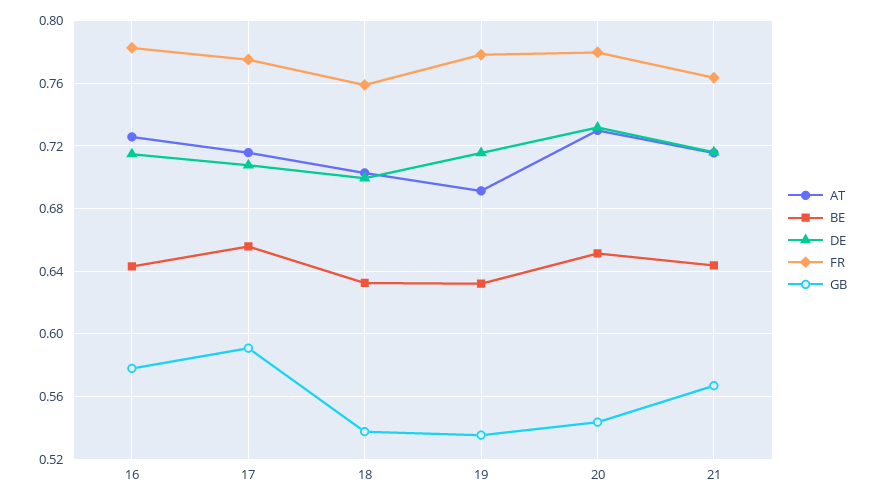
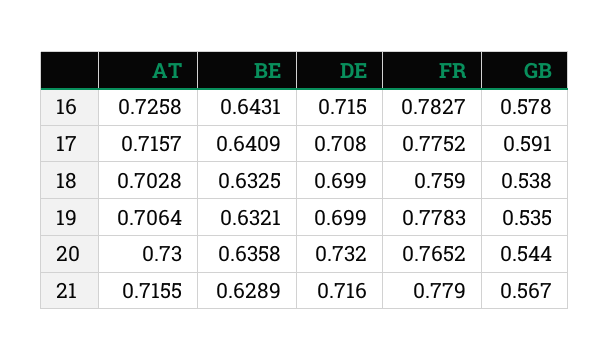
BE, 17: 0.655 -> 0.6409
AT, 19: 0.69 -> 0.7064
DE, 19: 0.715 -> 0.699
BE, 20: 0.65 -> 0.6358
FR, 20: 0.78 -> 0.7652
BE, 21: 0.645 -> 0.6289
FR, 21: 0.765 -> 0.779

